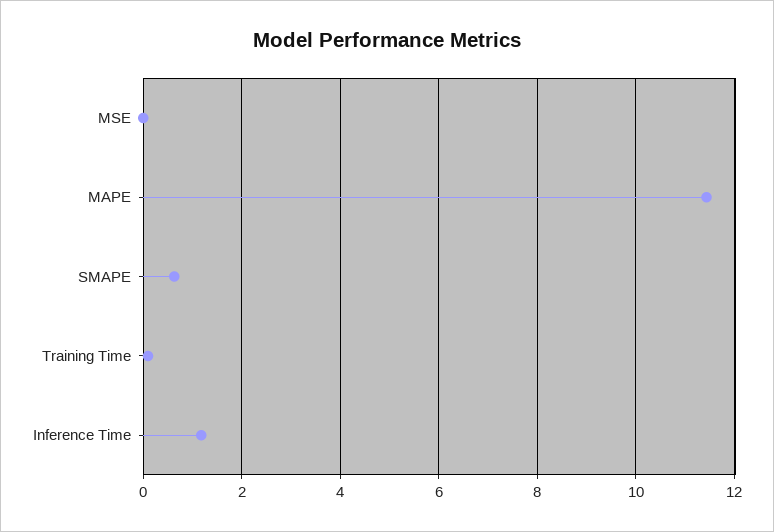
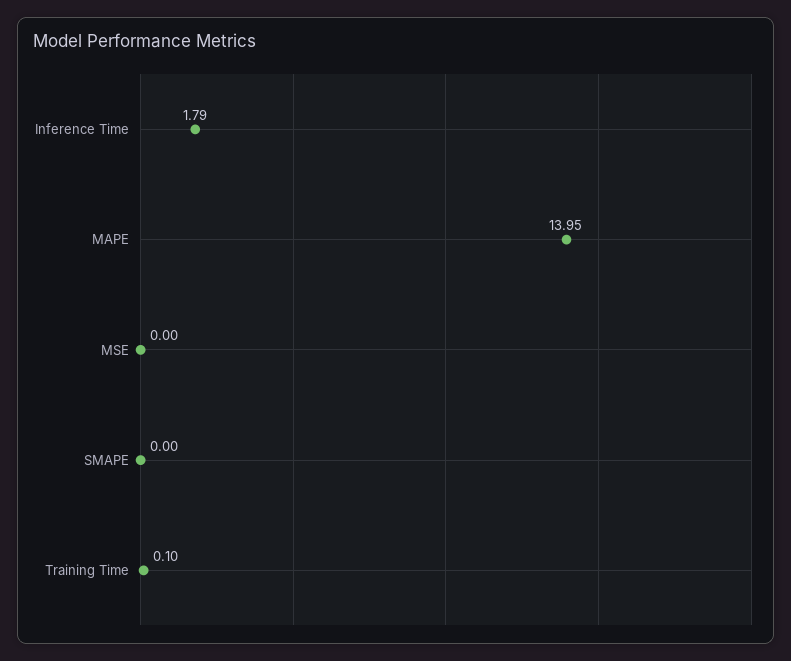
MAPE: 11.4 -> 13.95
SMAPE: 0.6 -> 0
Inference Time: 1.2 -> 1.79

